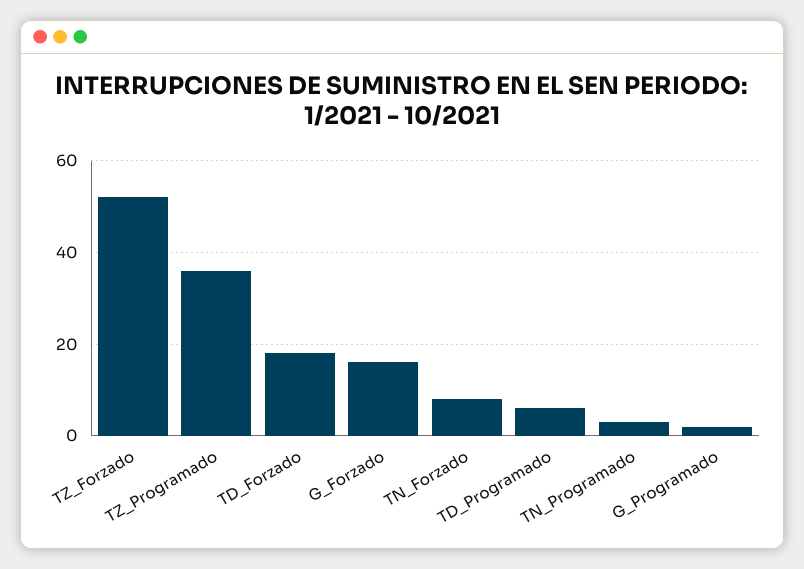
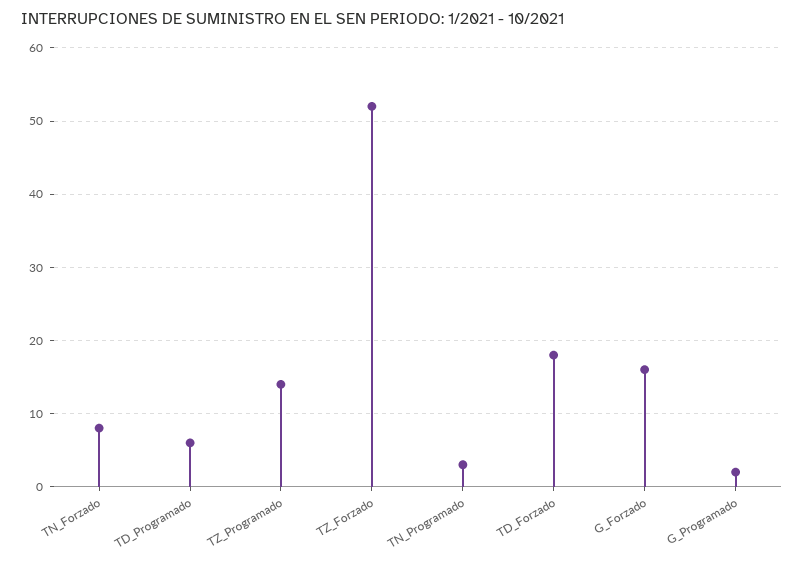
TZ_Programado: 35 -> 14

